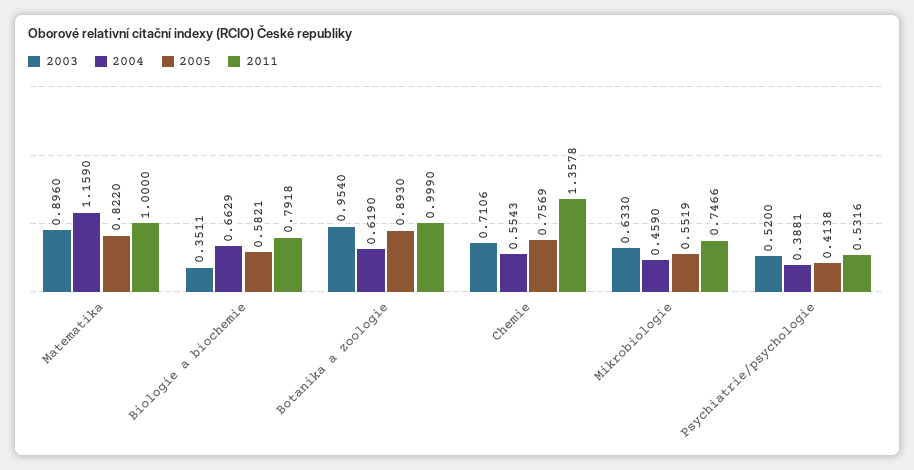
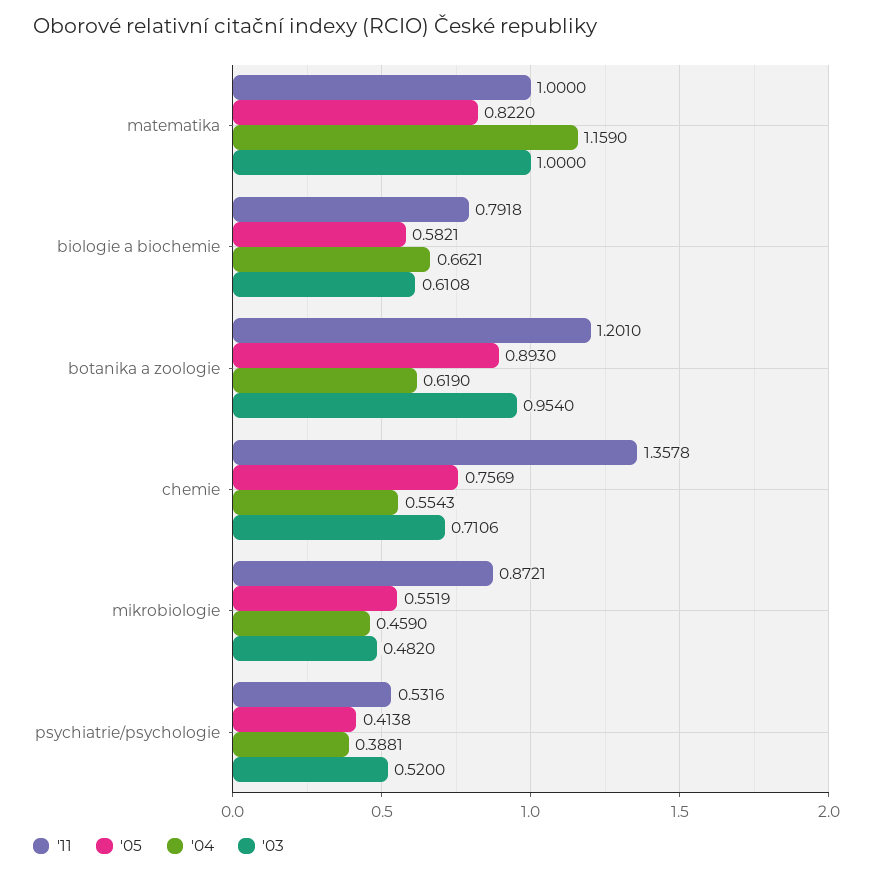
2003, Matematika: 0.896 -> 1
2003, Biologie a biochemie: 0.3511 -> 0.6108
2004, Biologie a biochemie: 0.6629 -> 0.6621
2011, Botanika a zoologie: 0.999 -> 1.201
2003, Mikrobiologie: 0.633 -> 0.482
2011, Mikrobiologie: 0.7466 -> 0.8721

